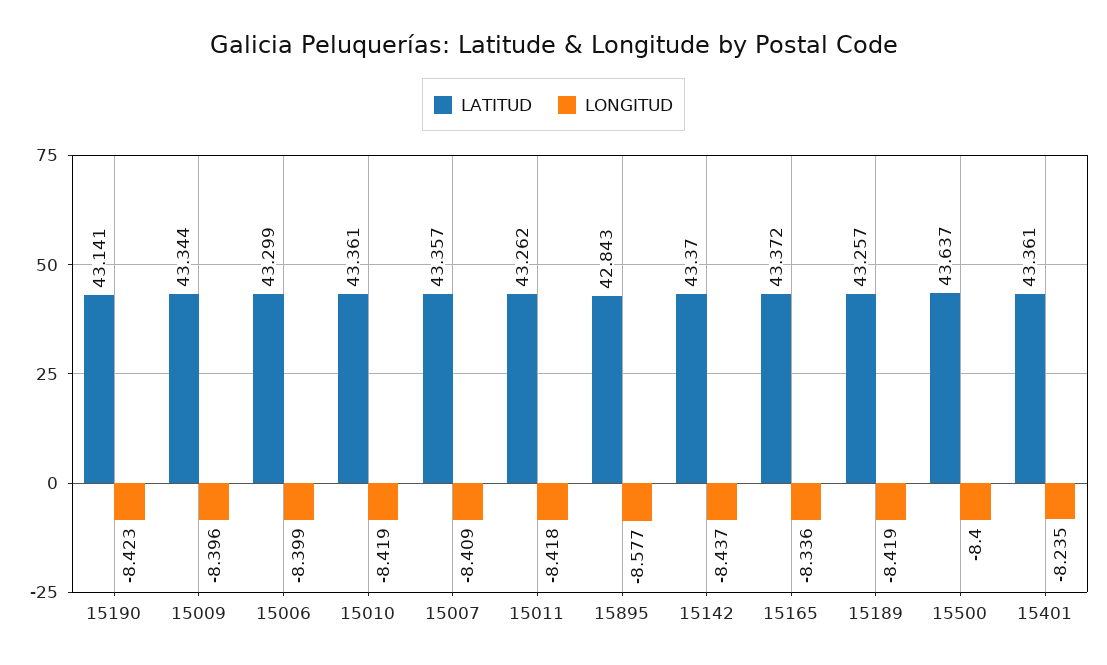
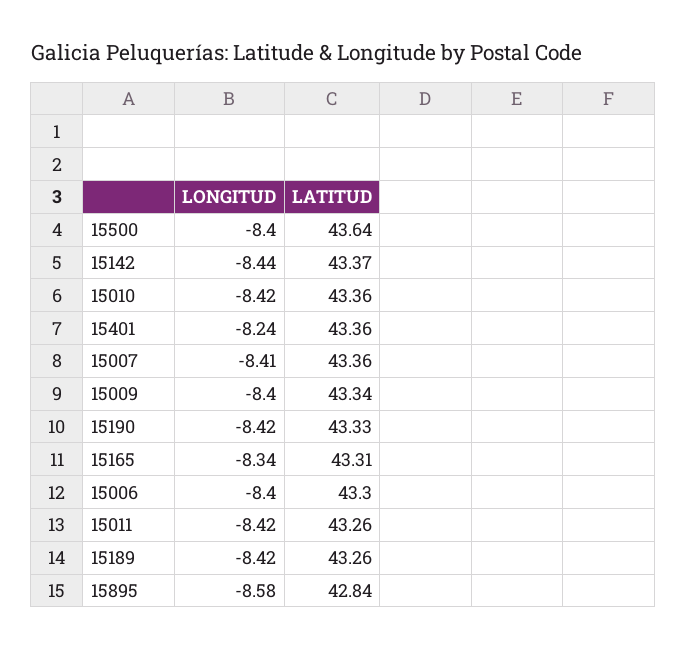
LATITUD, 15190: 43.141 -> 43.33
LATITUD, 15165: 43.372 -> 43.31

